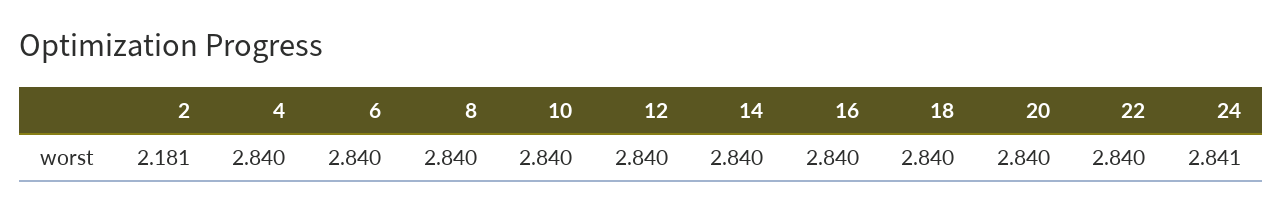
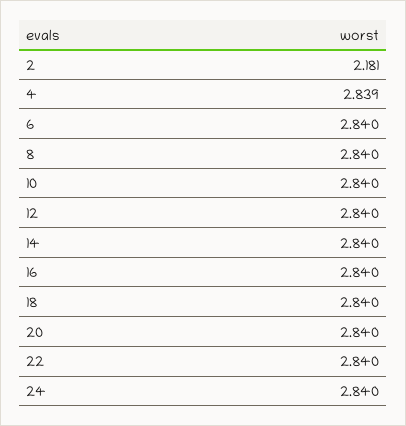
4: 2.84 -> 2.839
24: 2.841 -> 2.84

